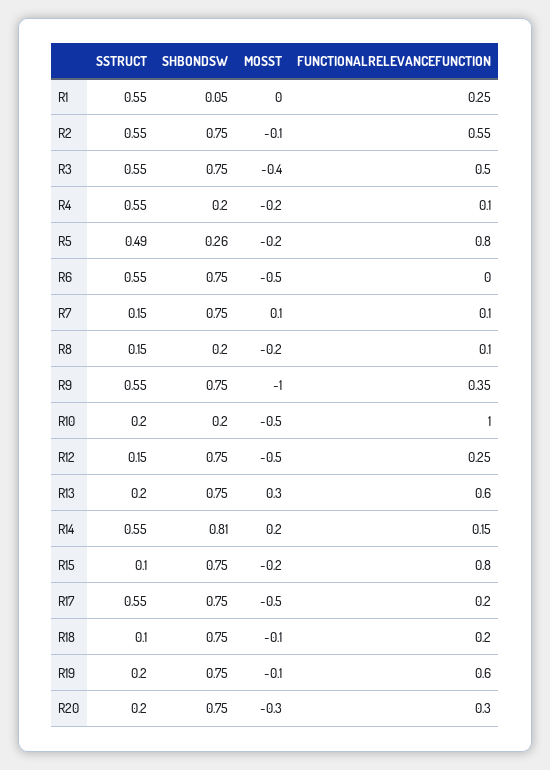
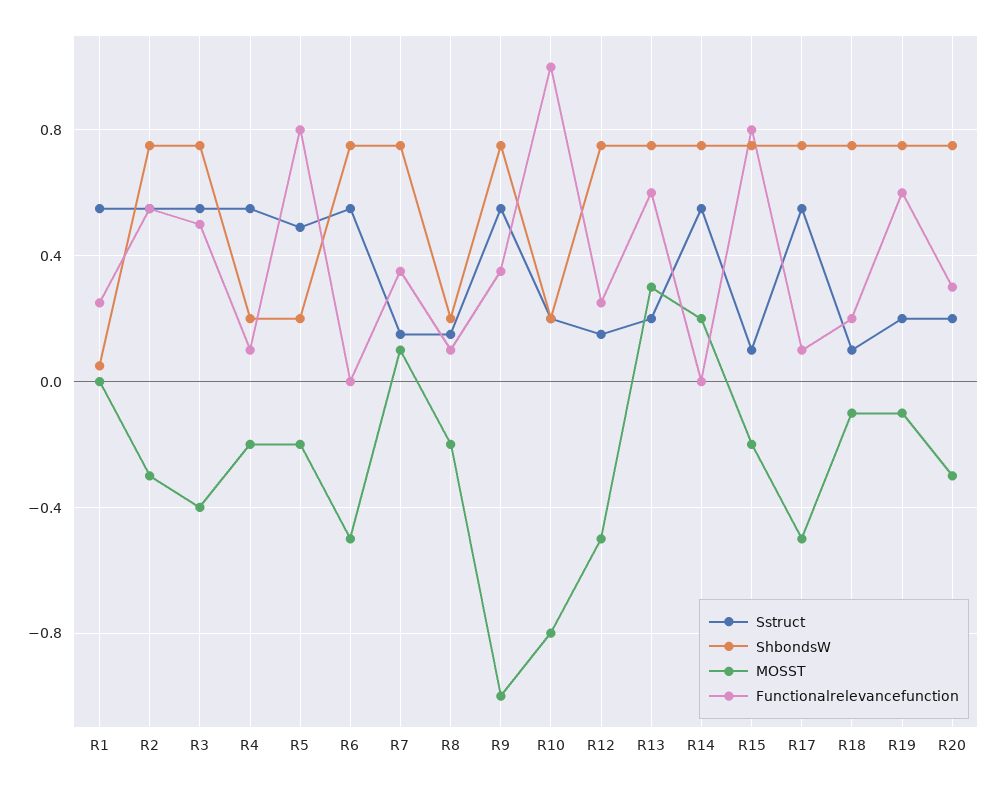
MOSST, R2: -0.1 -> -0.3
SHBONDSW, R5: 0.26 -> 0.2
FUNCTIONALRELEVANCEFUNCTION, R7: 0.1 -> 0.35
MOSST, R10: -0.5 -> -0.8
SHBONDSW, R14: 0.81 -> 0.75
FUNCTIONALRELEVANCEFUNCTION, R14: 0.15 -> 0
FUNCTIONALRELEVANCEFUNCTION, R17: 0.2 -> 0.1

